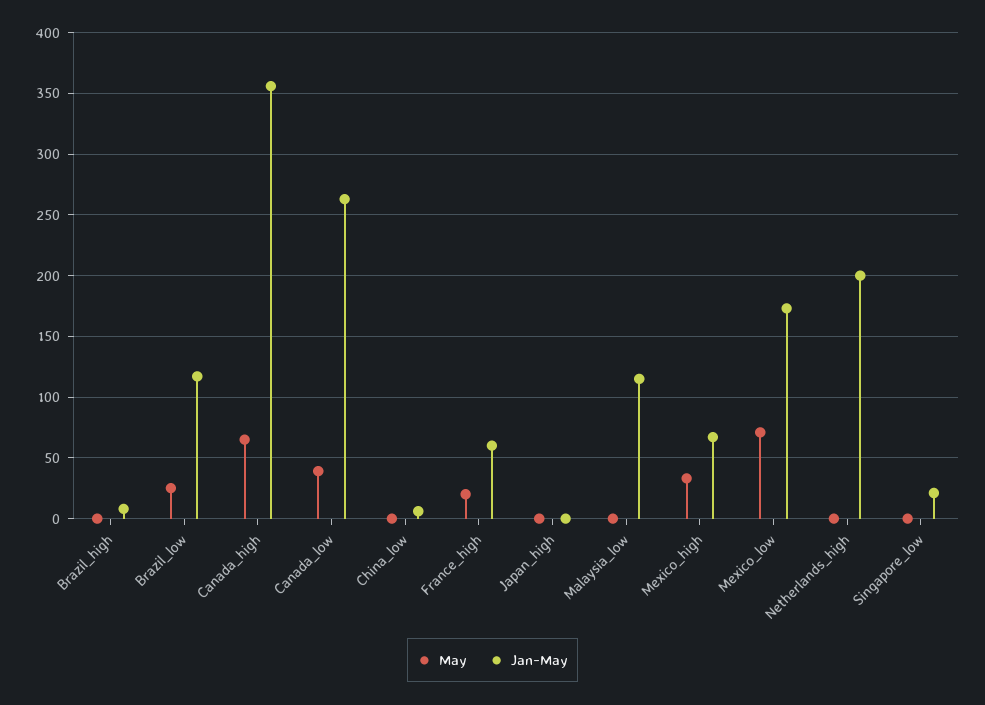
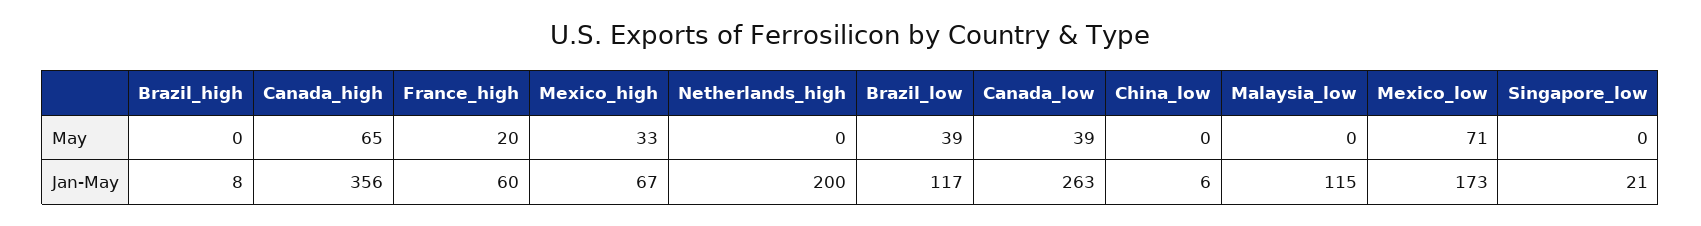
May, Brazil_low: 25 -> 39
May, Japan_high: 0 -> none
Jan-May, Japan_high: 0 -> none

